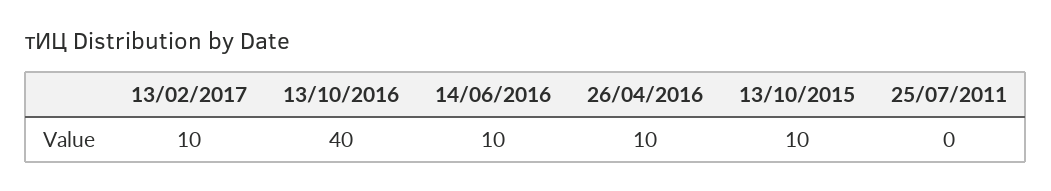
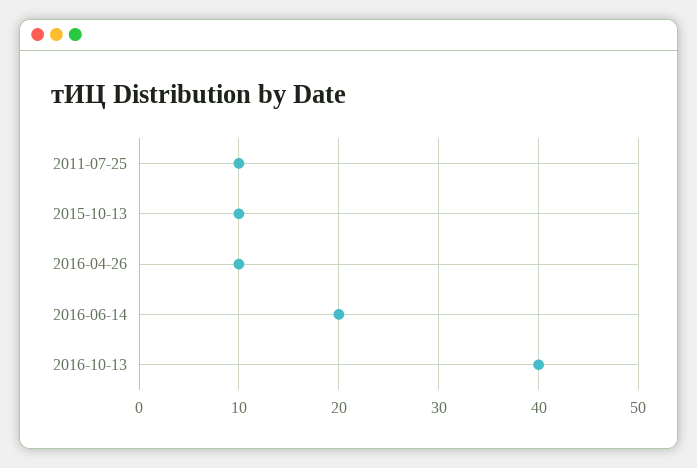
13/02/2017: 10 -> none
14/06/2016: 10 -> 20
25/07/2011: 0 -> 10

